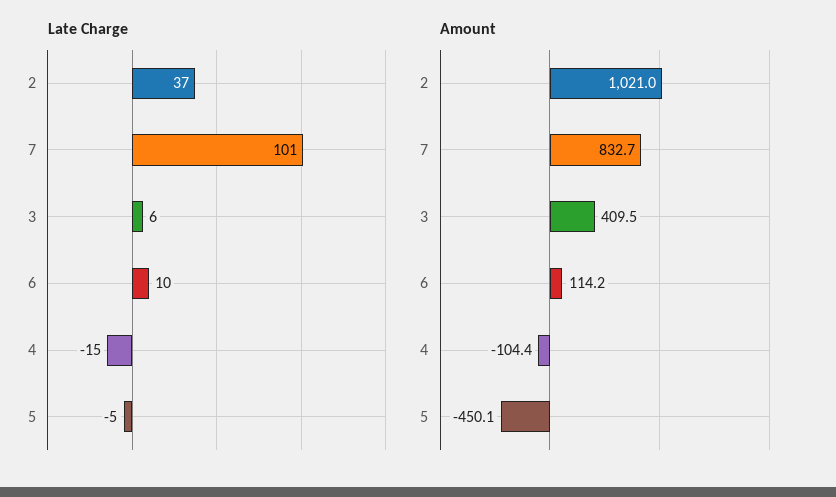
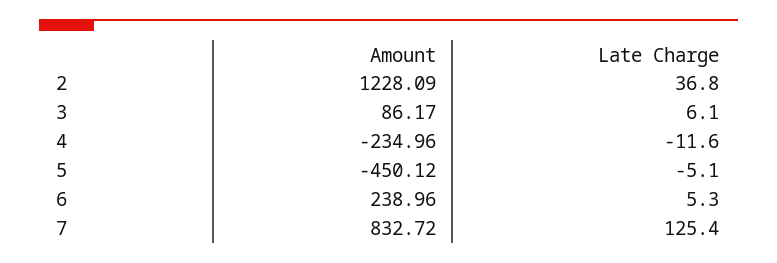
Late Charge, 7: 101 -> 125.4
Late Charge, 6: 10 -> 5.3
Late Charge, 4: -15 -> -11.6
Amount, 2: 1021 -> 1228.09
Amount, 3: 409.5 -> 86.17
Amount, 6: 114.2 -> 238.96
Amount, 4: -104.4 -> -234.96

